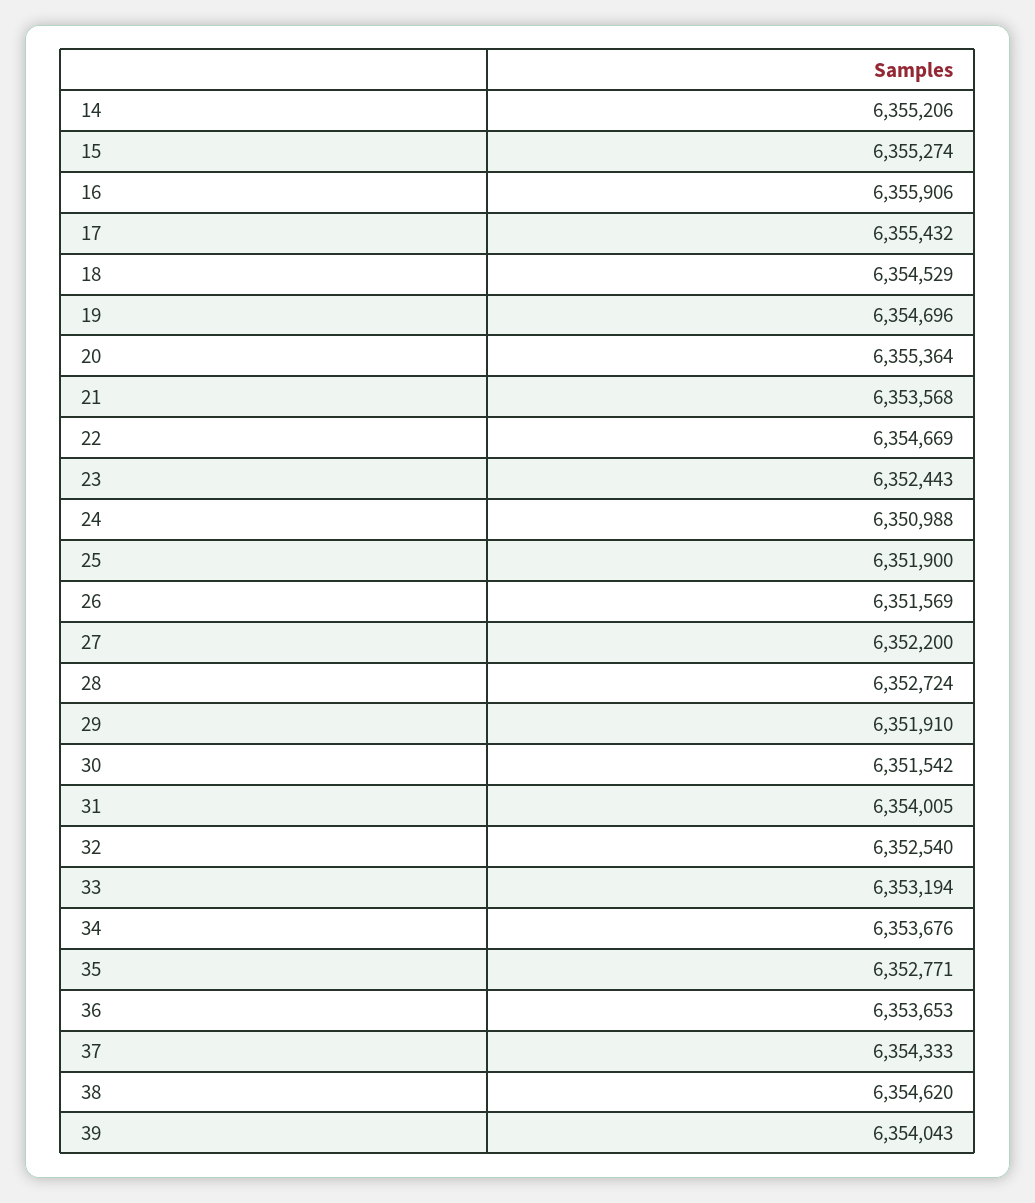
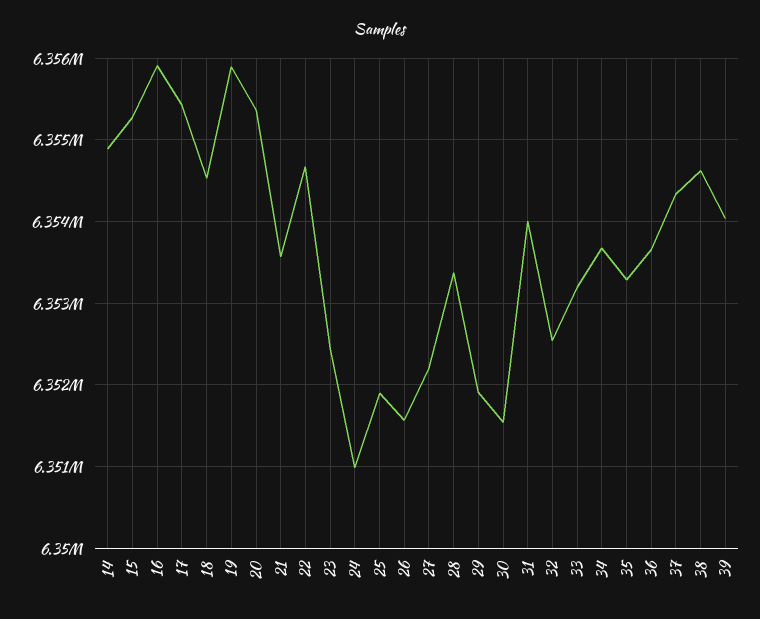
14: 6355206 -> 6354900
19: 6354696 -> 6355900
28: 6352724 -> 6353400
35: 6352771 -> 6353300

